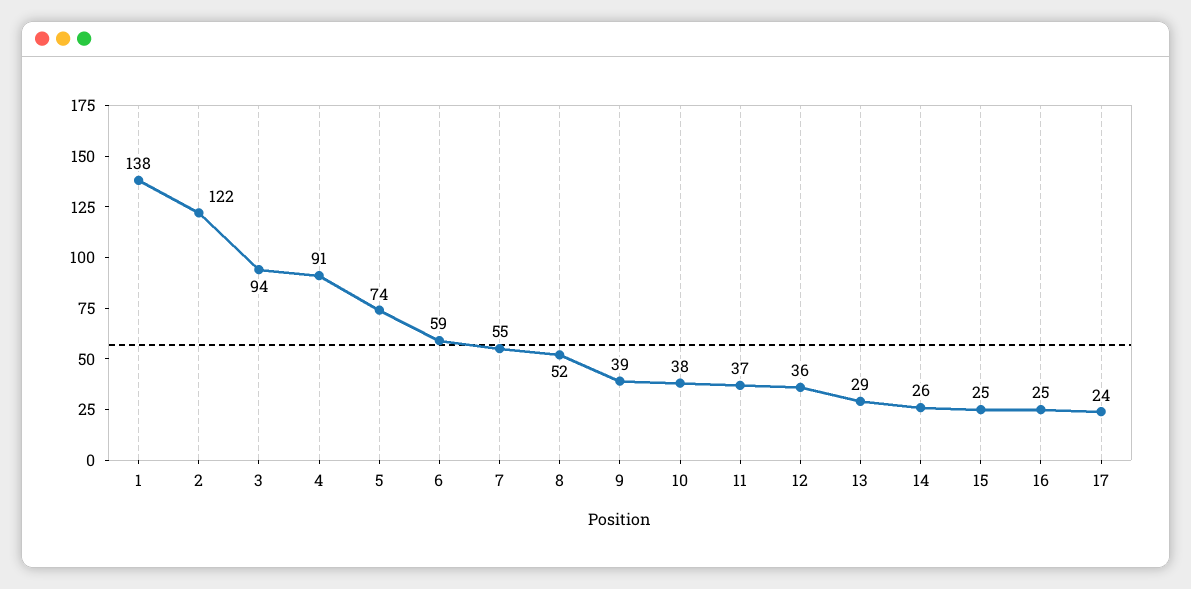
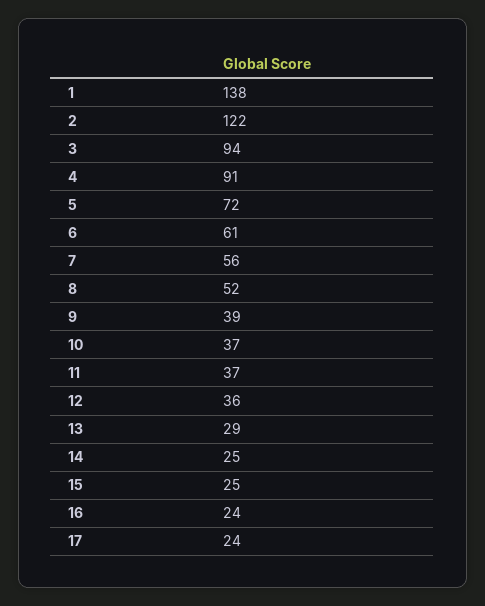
5: 74 -> 72
6: 59 -> 61
7: 55 -> 56
10: 38 -> 37
14: 26 -> 25
16: 25 -> 24

